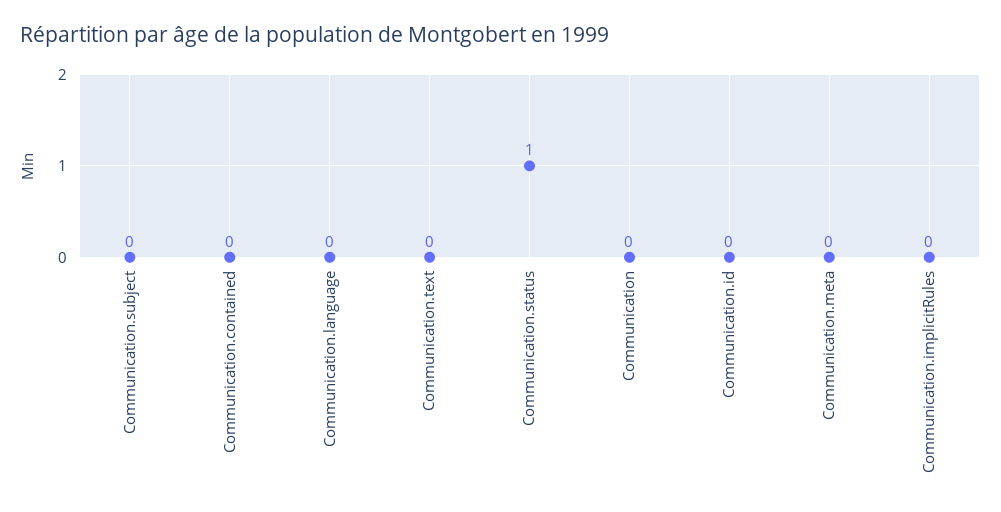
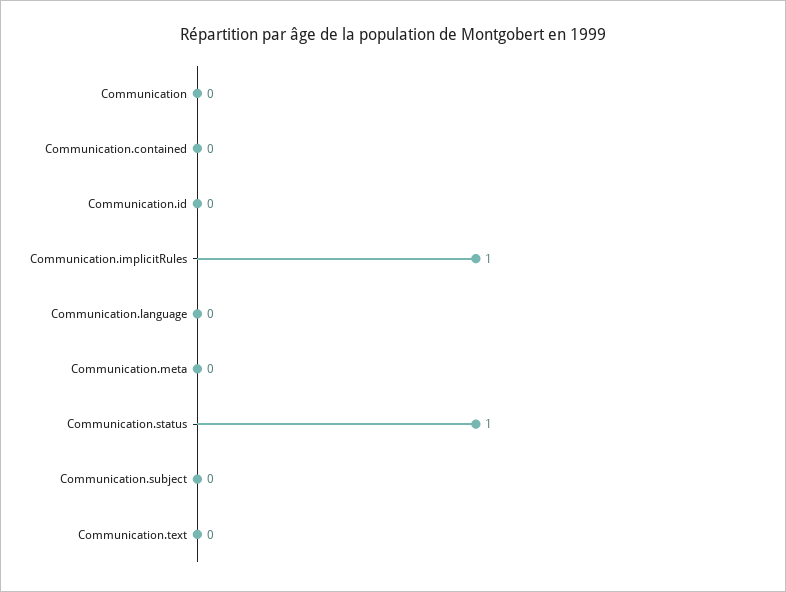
Communication.implicitRules: 0 -> 1

